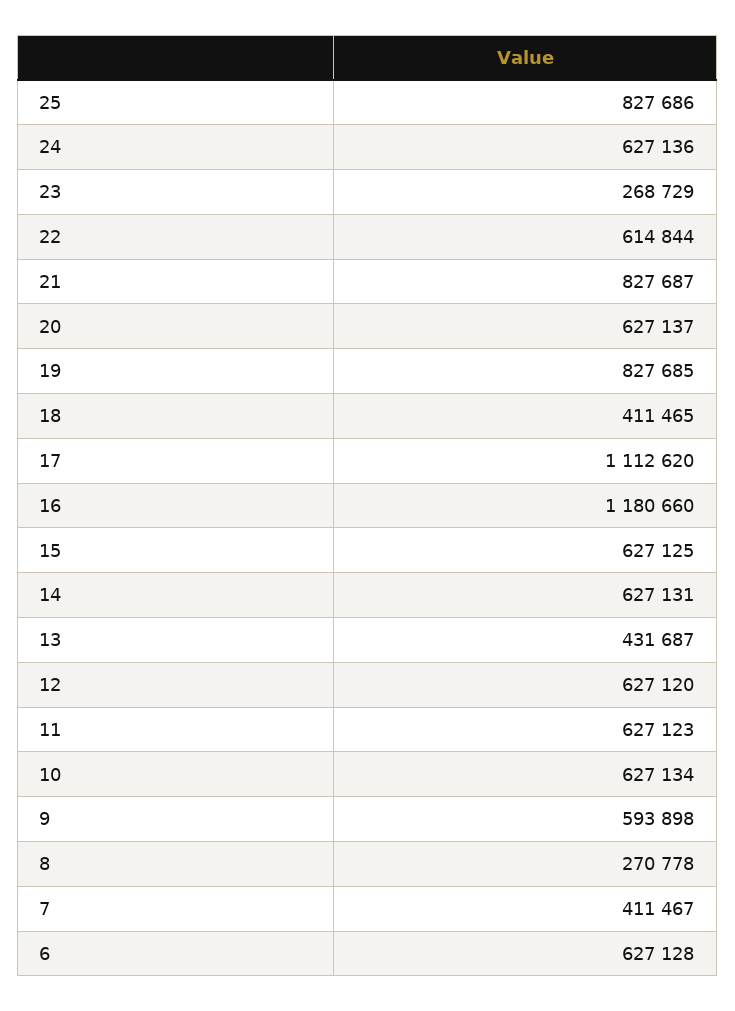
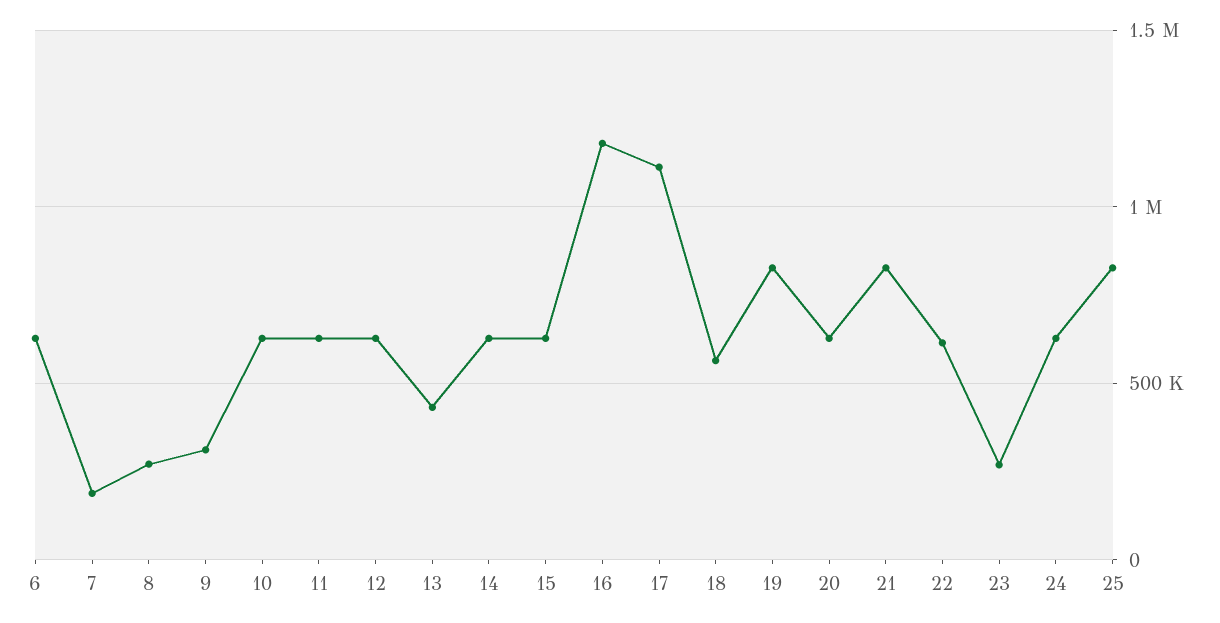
18: 411465 -> 550000
9: 593898 -> 300000
7: 411467 -> 200000

